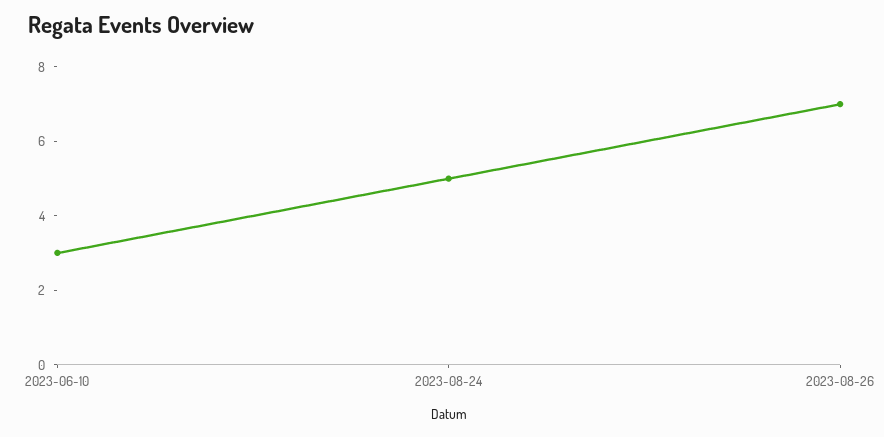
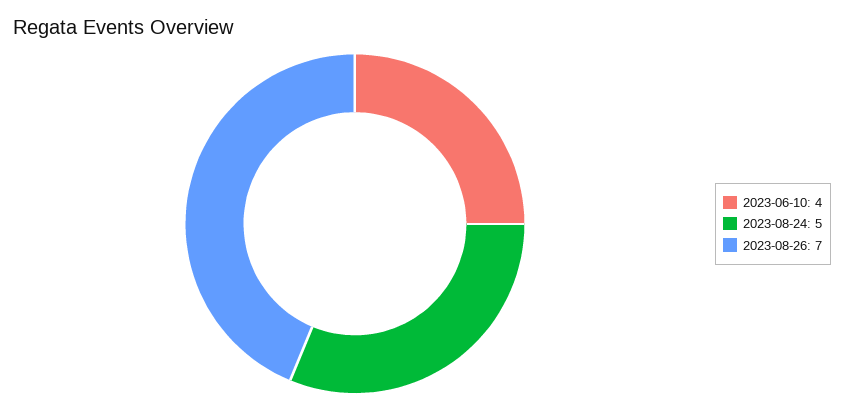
2023-06-10: 3 -> 4

